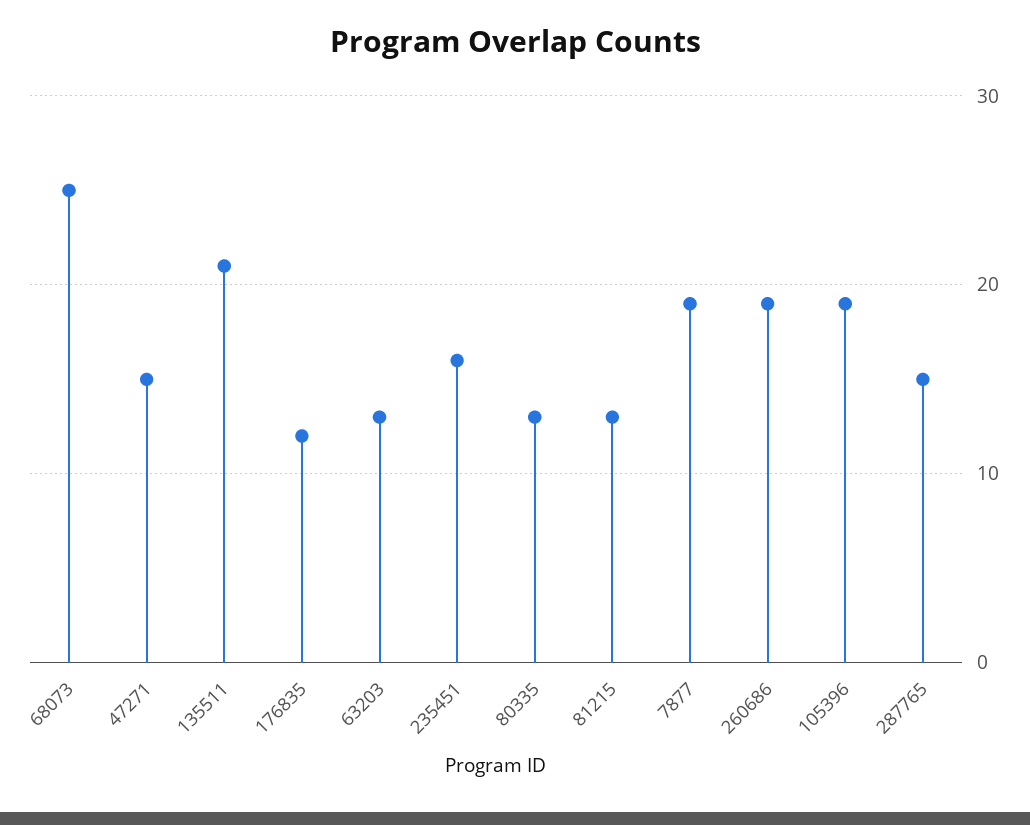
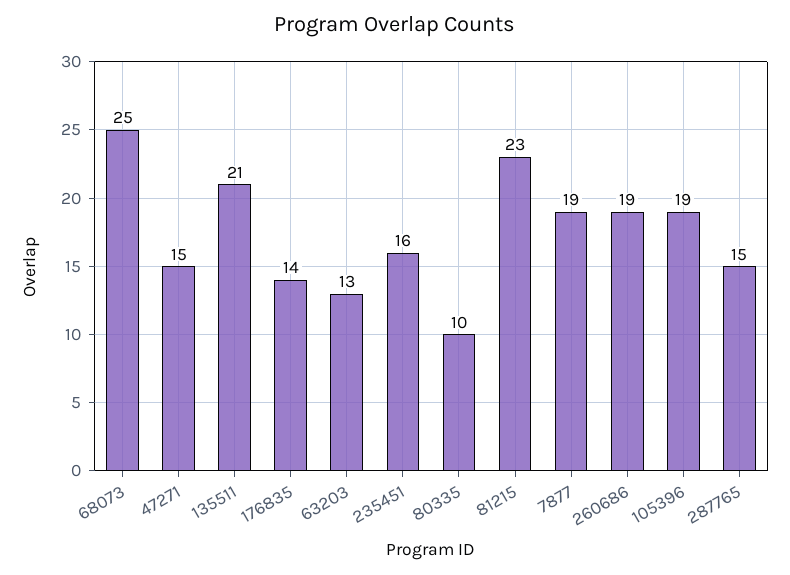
176835: 12 -> 14
80335: 13 -> 10
81215: 13 -> 23

